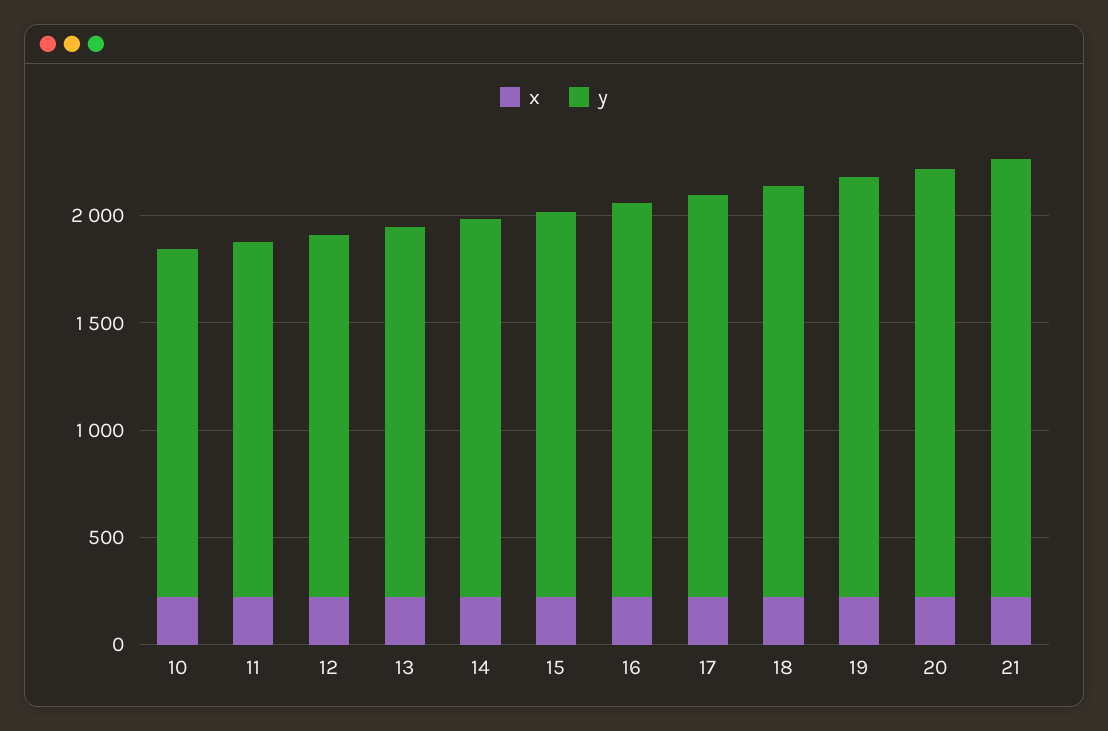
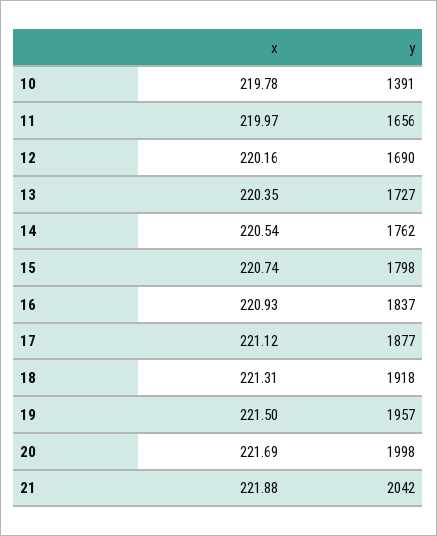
y, 10: 1600 -> 1391

